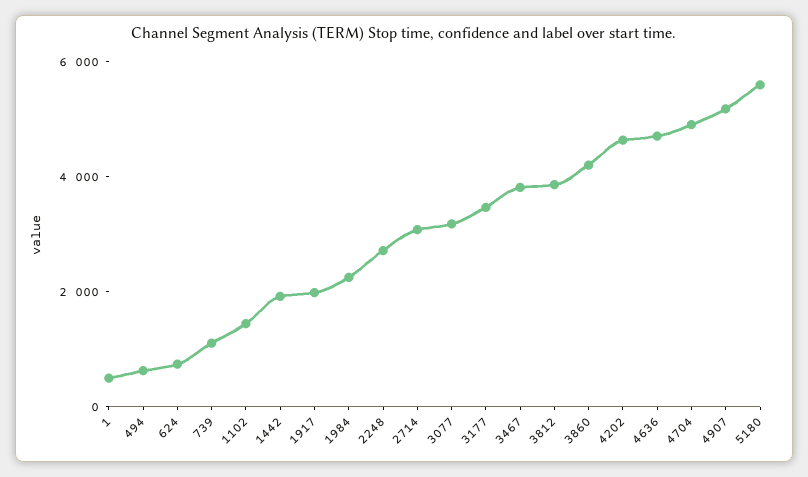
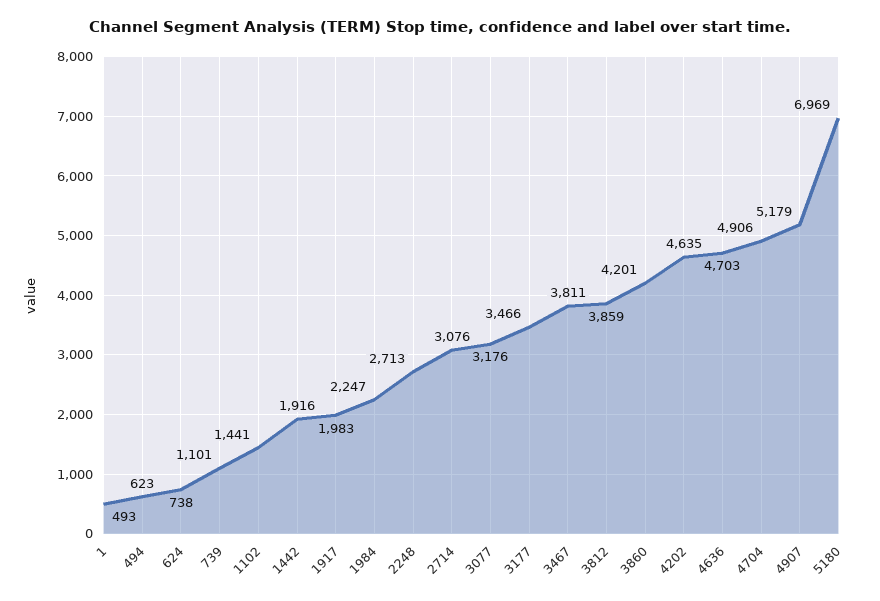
5180: 5500 -> 6969

